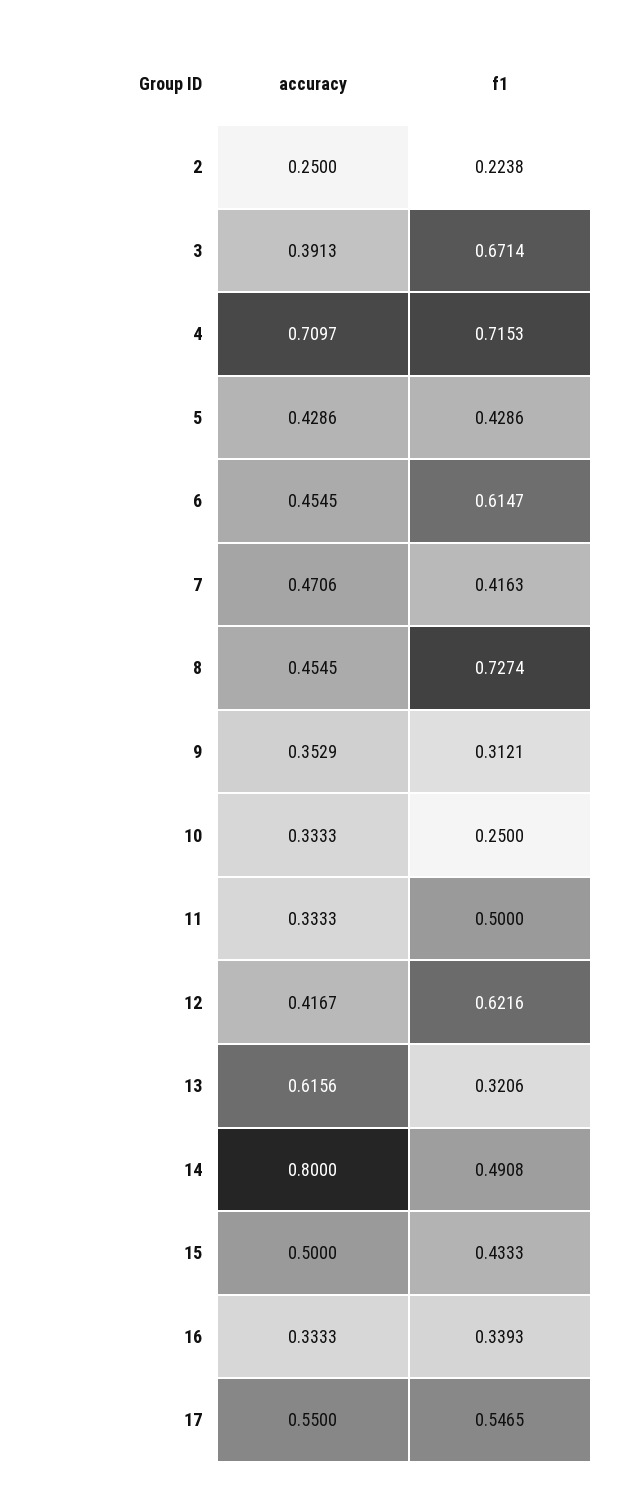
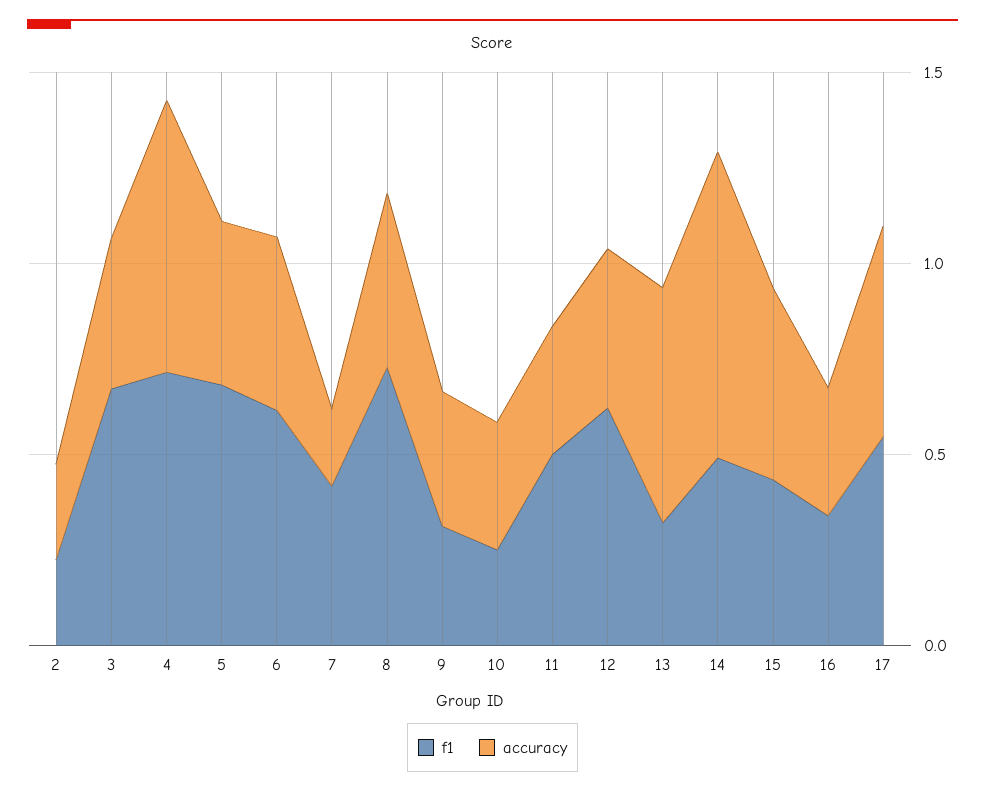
f1, 5: 0.4286 -> 0.7
accuracy, 7: 0.4706 -> 0.2

